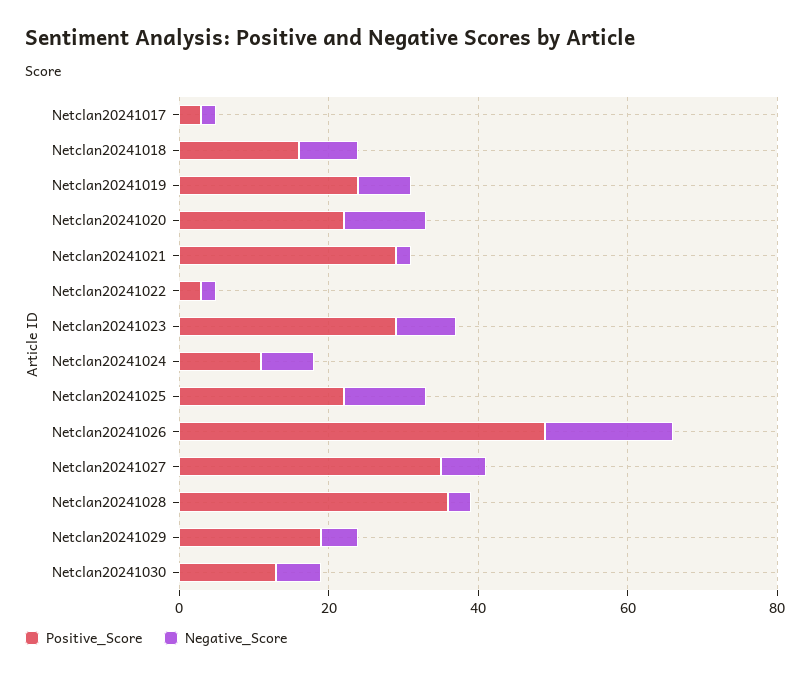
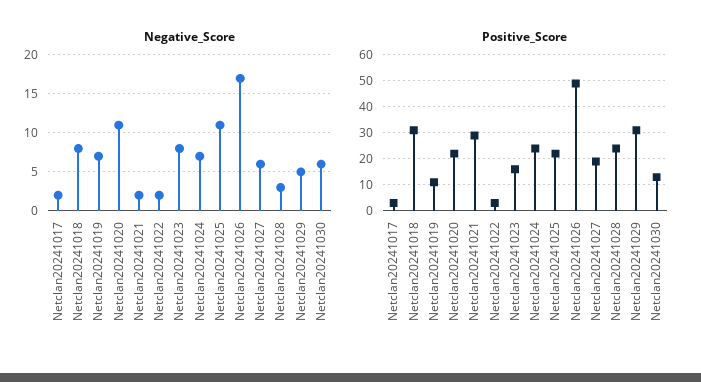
Positive_Score, Netclan20241018: 15 -> 30
Positive_Score, Netclan20241019: 25 -> 10
Positive_Score, Netclan20241023: 30 -> 15
Positive_Score, Netclan20241024: 10 -> 25
Positive_Score, Netclan20241027: 35 -> 20
Positive_Score, Netclan20241028: 35 -> 25
Positive_Score, Netclan20241029: 20 -> 30

